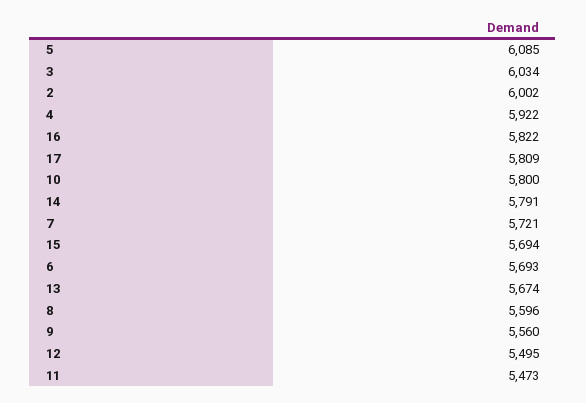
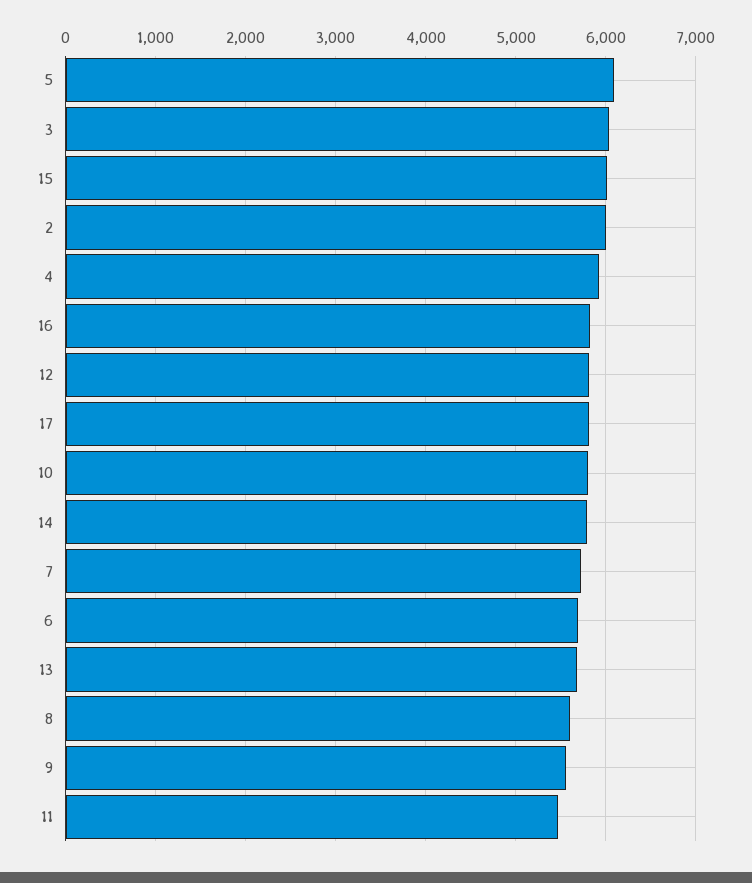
15: 5694 -> 6000
12: 5495 -> 5800

